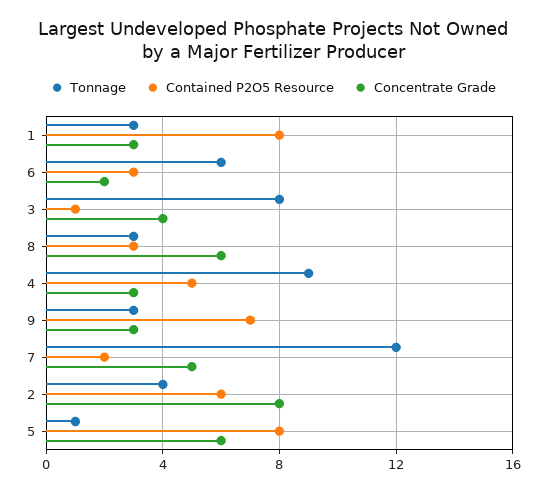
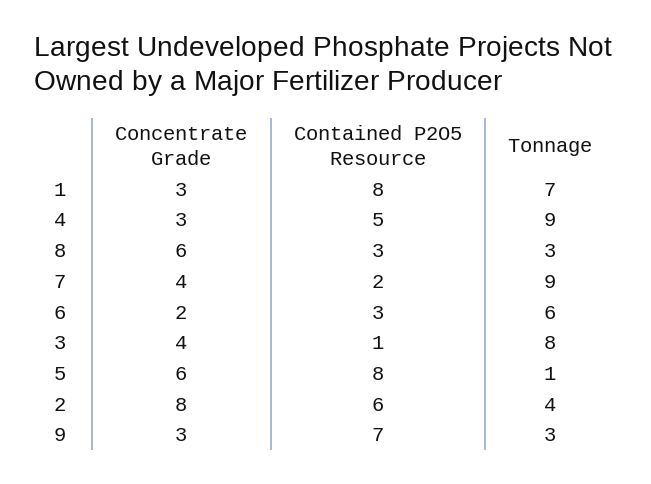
Tonnage, 1: 3 -> 7
Tonnage, 7: 12 -> 9
Concentrate Grade, 7: 5 -> 4

